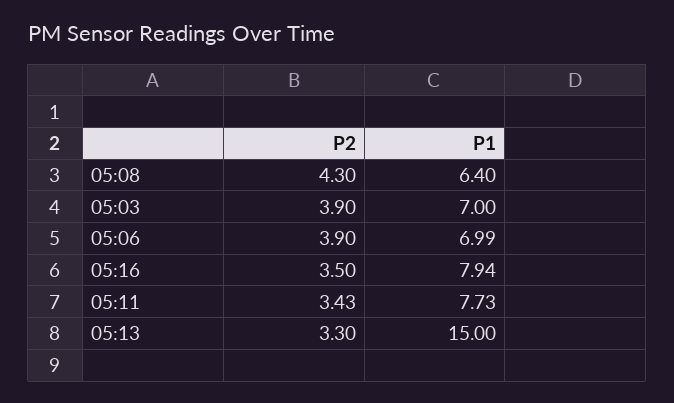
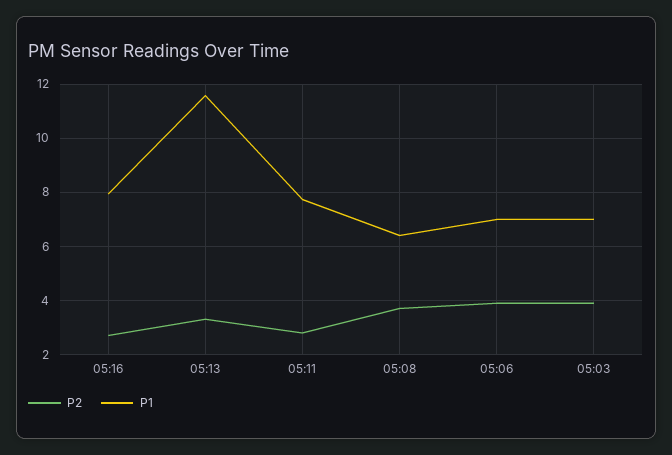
P2, 05:08: 4.3 -> 3.75
P2, 05:16: 3.5 -> 2.75
P2, 05:11: 3.43 -> 2.75
P1, 05:13: 15 -> 11.5

